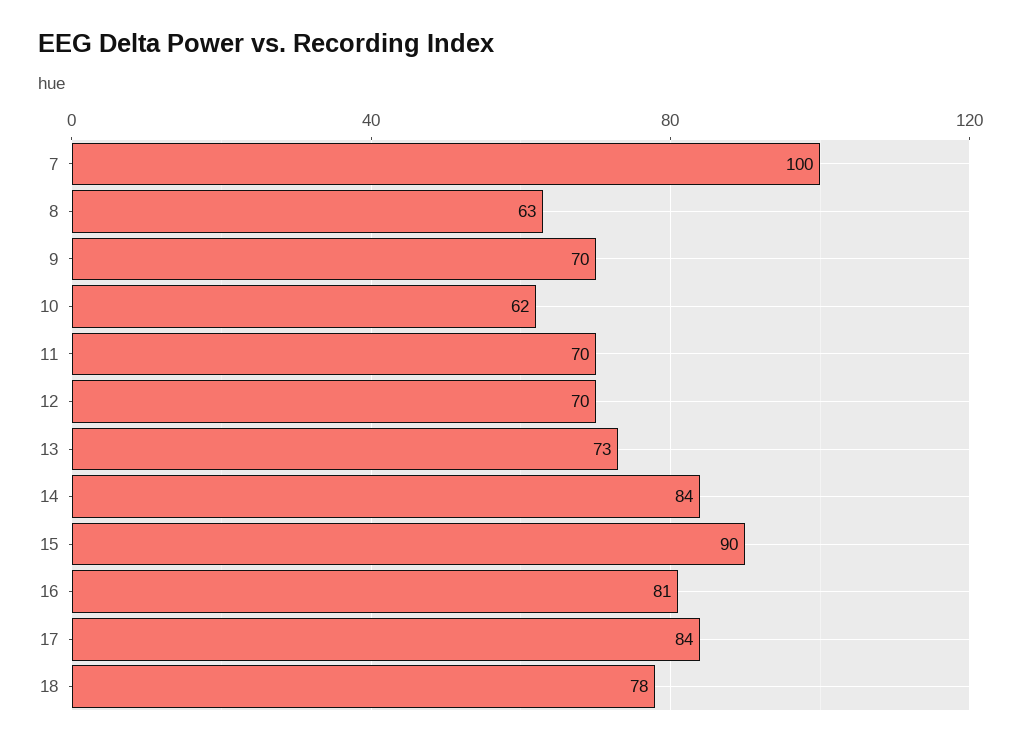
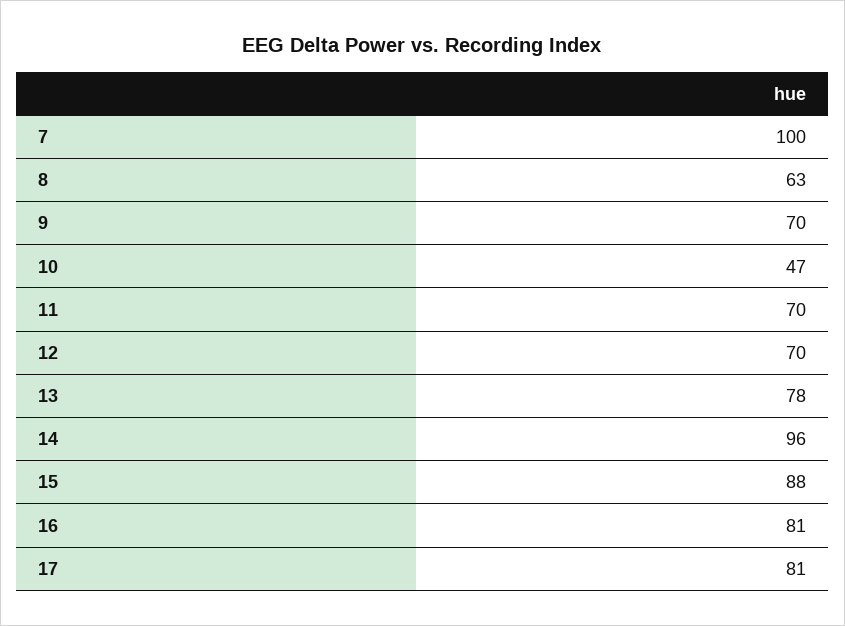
10: 62 -> 47
13: 73 -> 78
14: 84 -> 96
15: 90 -> 88
17: 84 -> 81
18: 78 -> none

